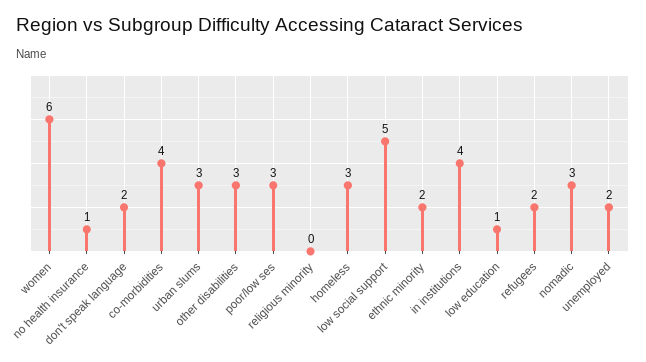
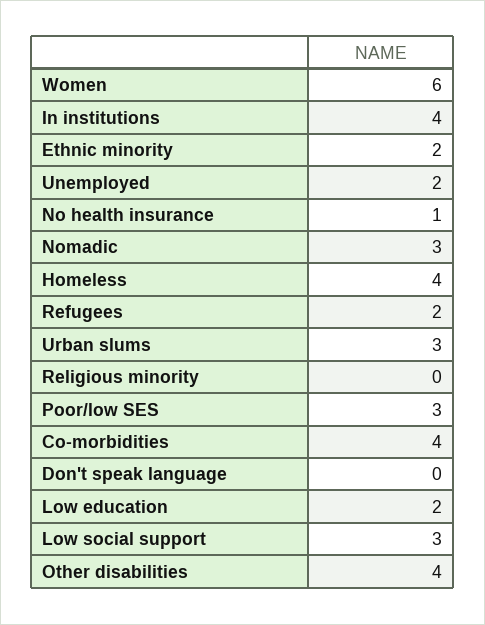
don't speak language: 2 -> 0
other disabilities: 3 -> 4
homeless: 3 -> 4
low social support: 5 -> 3
low education: 1 -> 2

